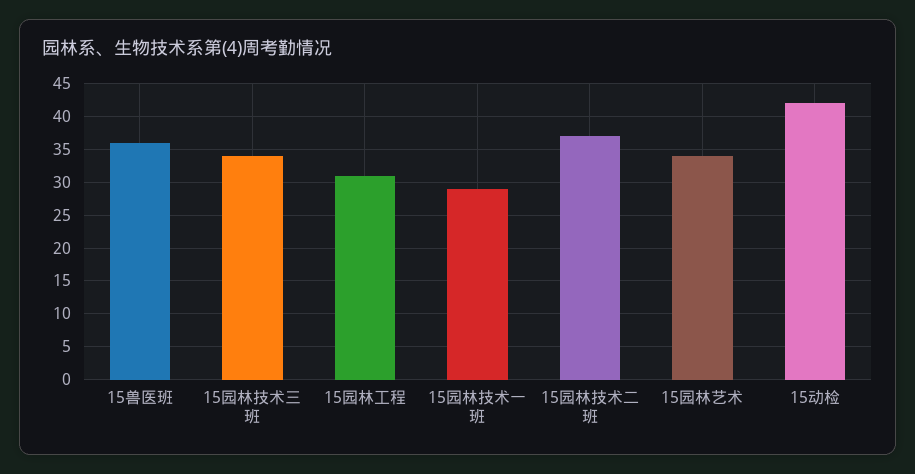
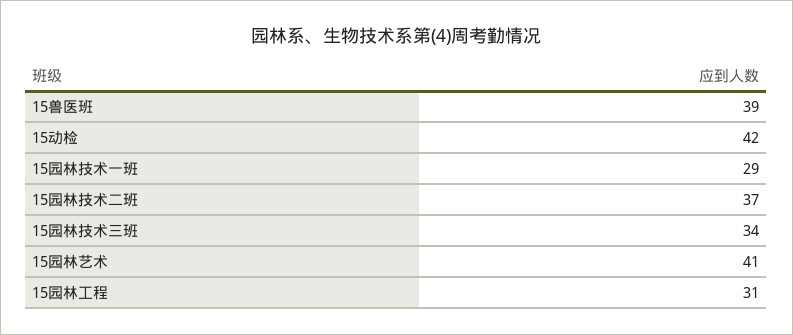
15兽医班: 36 -> 39
15园林艺术: 34 -> 41

